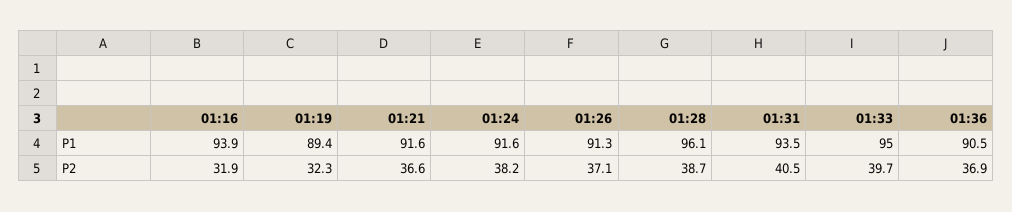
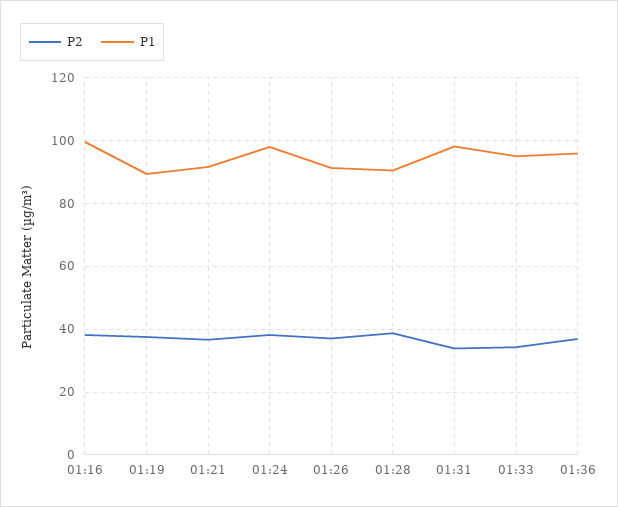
P1, 01:16: 93.9 -> 100
P1, 01:24: 91.6 -> 98
P1, 01:28: 96.1 -> 90
P1, 01:31: 93.5 -> 98
P1, 01:36: 90.5 -> 96
P2, 01:16: 31.9 -> 38
P2, 01:19: 32.3 -> 38
P2, 01:31: 40.5 -> 34
P2, 01:33: 39.7 -> 34

